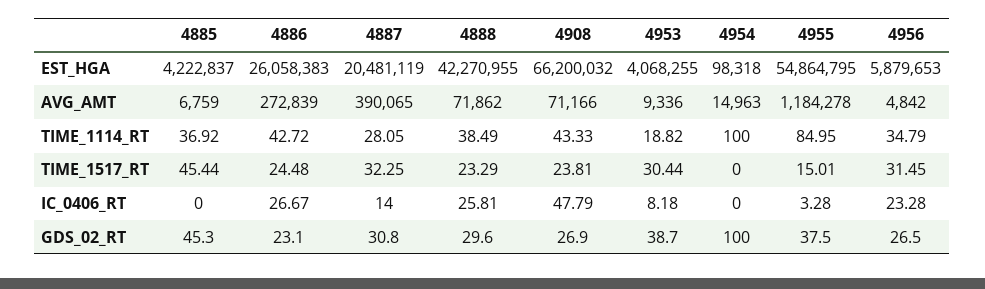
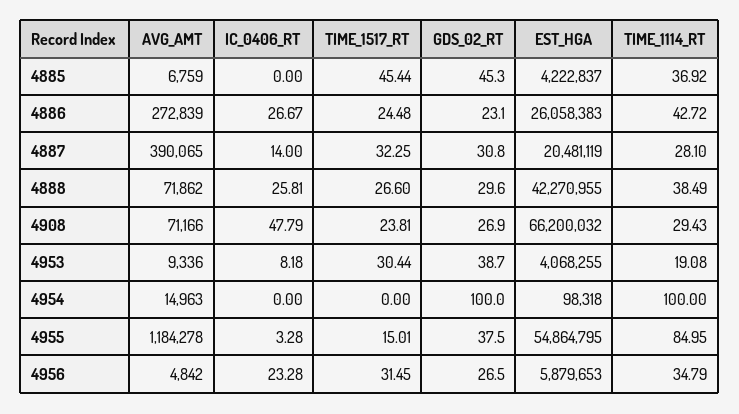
4887, TIME_1114_RT: 28.05 -> 28.1
4908, TIME_1114_RT: 43.33 -> 29.43
4953, TIME_1114_RT: 18.82 -> 19.08
4888, TIME_1517_RT: 23.29 -> 26.6

